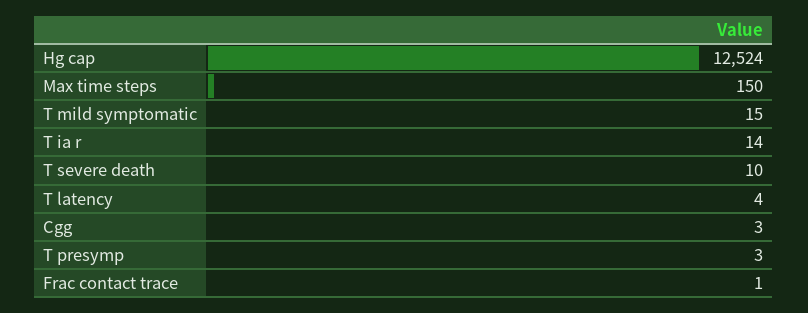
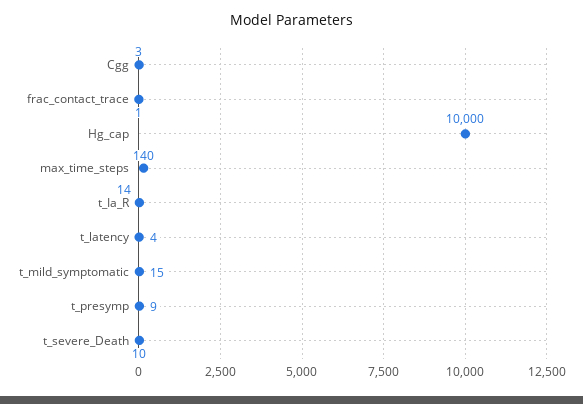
Hg cap: 12524 -> 10000
Max time steps: 150 -> 140
T presymp: 3 -> 9

